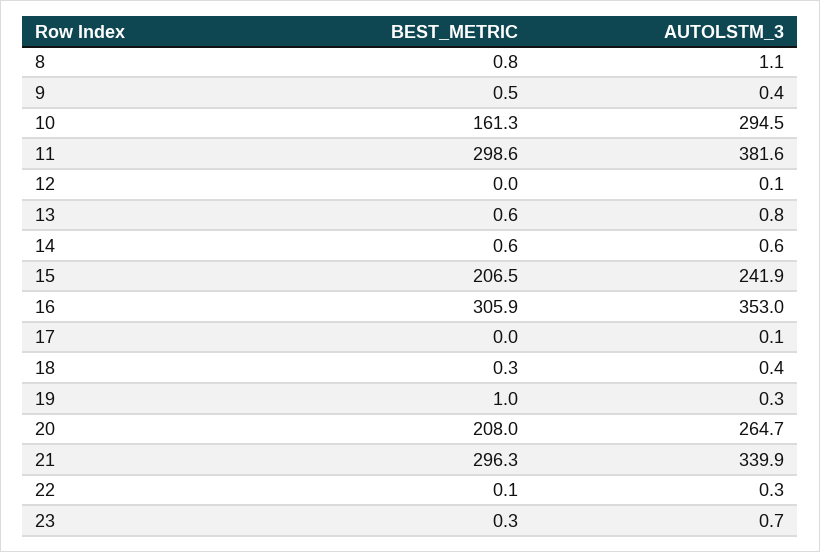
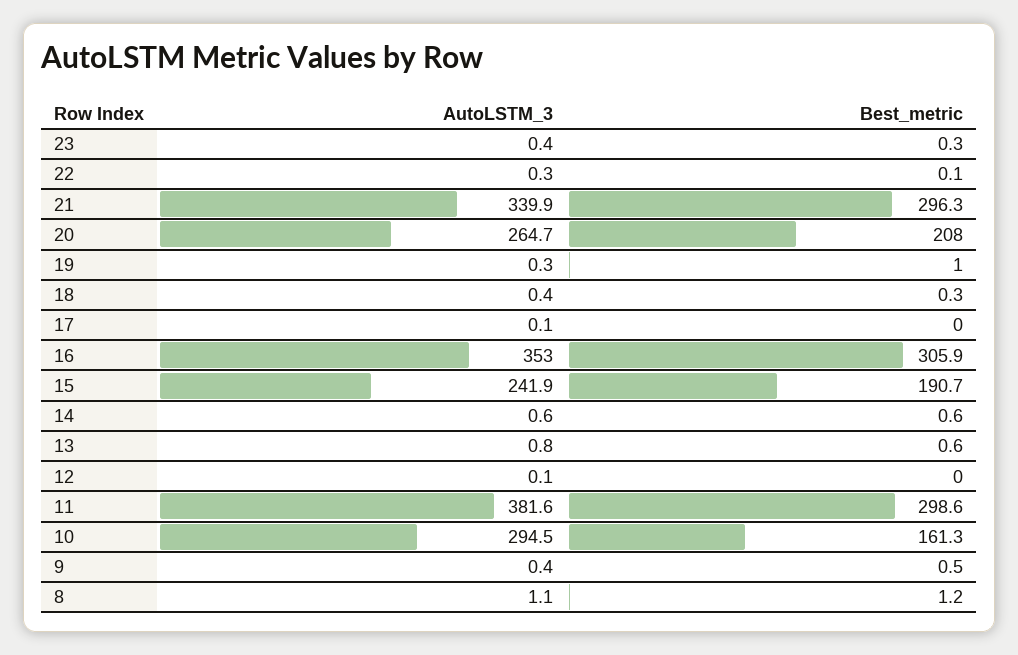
BEST_METRIC, 8: 0.8 -> 1.2
BEST_METRIC, 15: 206.5 -> 190.7
AUTOLSTM_3, 23: 0.7 -> 0.4

